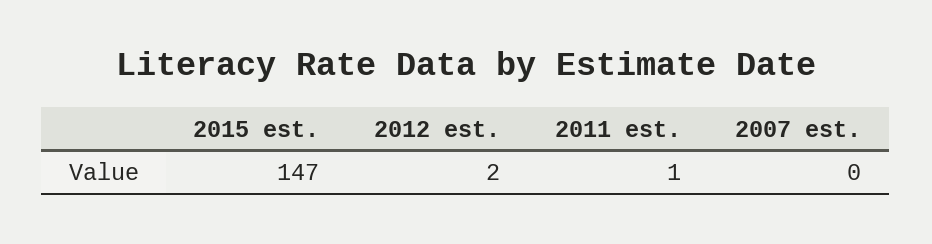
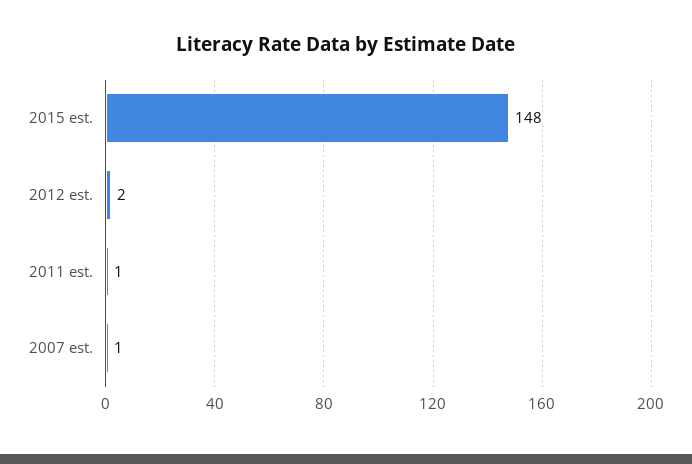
2015 est.: 147 -> 148
2007 est.: 0 -> 1

